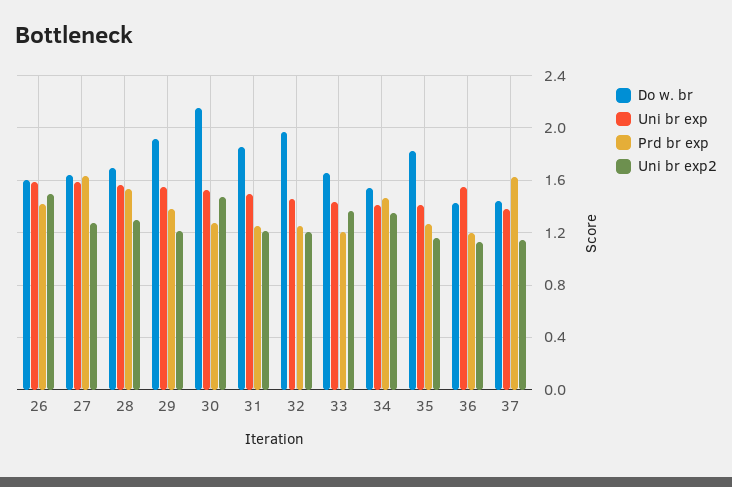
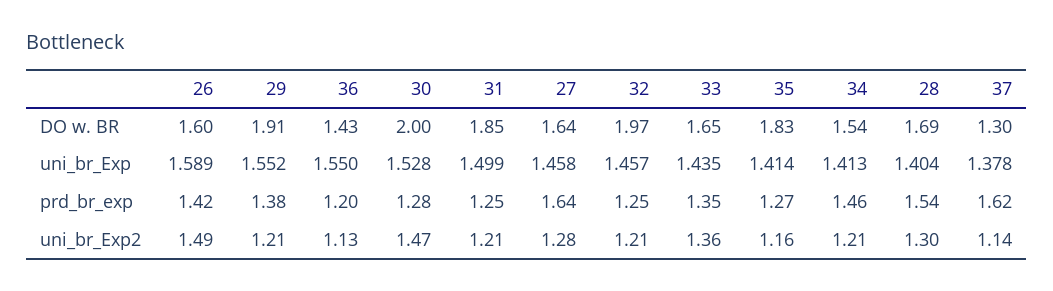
Uni br exp, 27: 1.6 -> 1.458
Uni br exp, 28: 1.55 -> 1.404
Do w. br, 30: 2.15 -> 2
Prd br exp, 33: 1.2 -> 1.35
Uni br exp2, 34: 1.35 -> 1.21
Do w. br, 37: 1.45 -> 1.3

